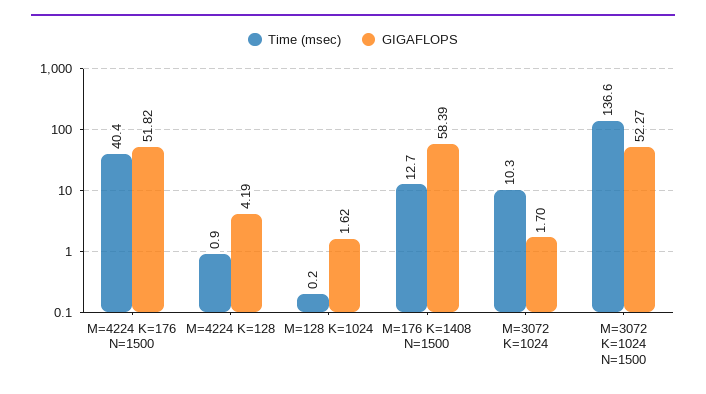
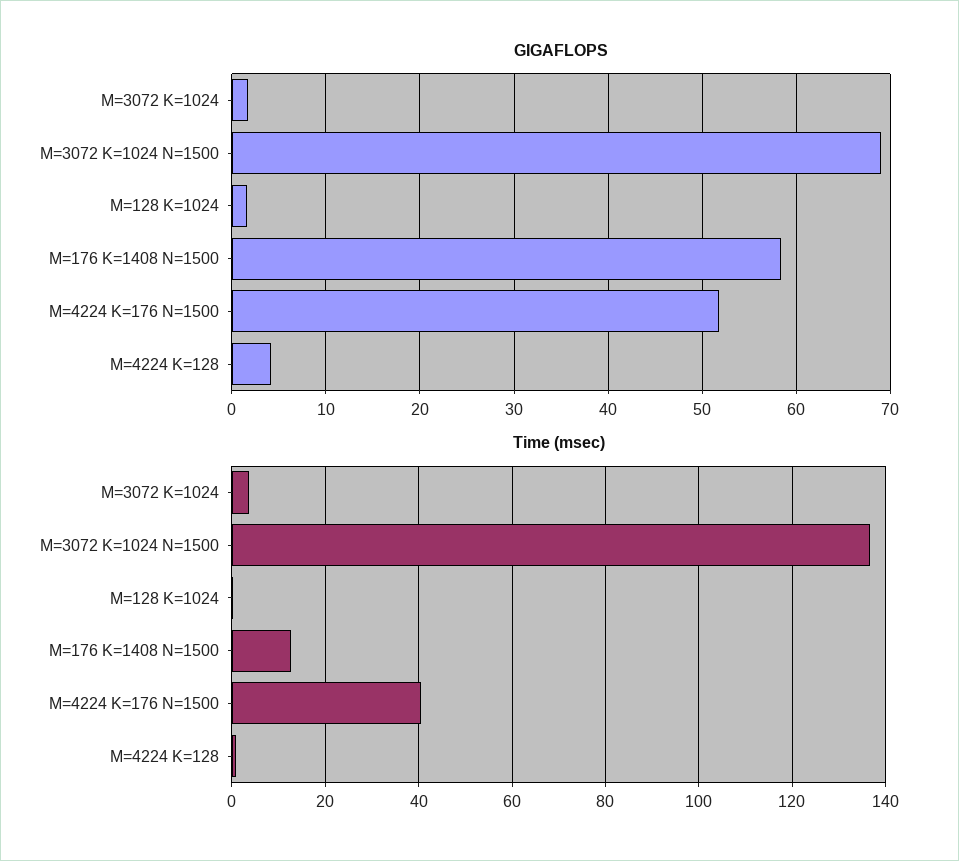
Time (msec), M=3072 K=1024: 10.3 -> 4
GIGAFLOPS, M=3072 K=1024 N=1500: 52.27 -> 69

